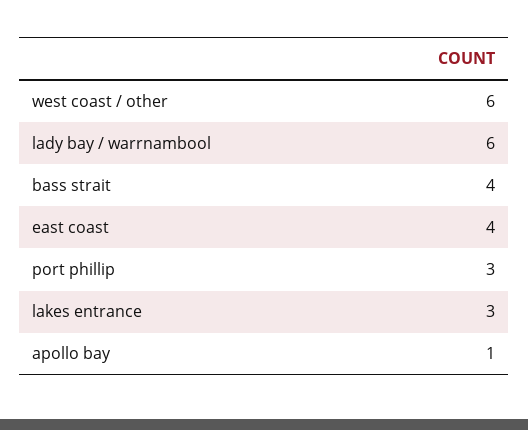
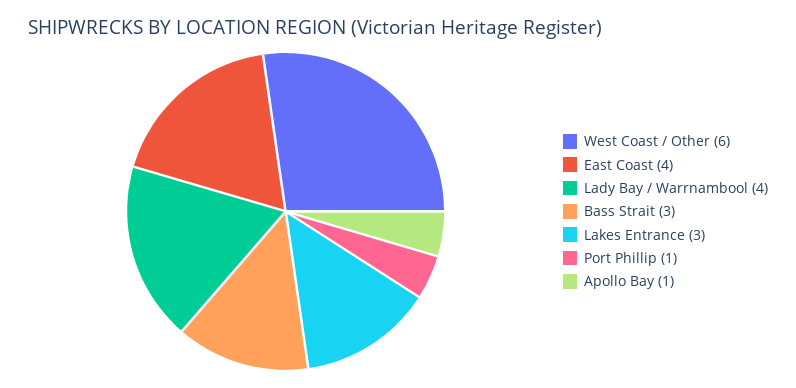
lady bay / warrnambool: 6 -> 4
bass strait: 4 -> 3
port phillip: 3 -> 1

